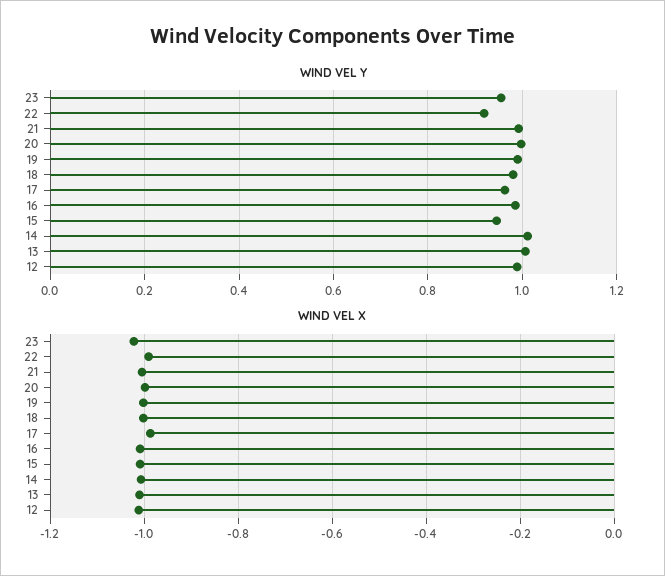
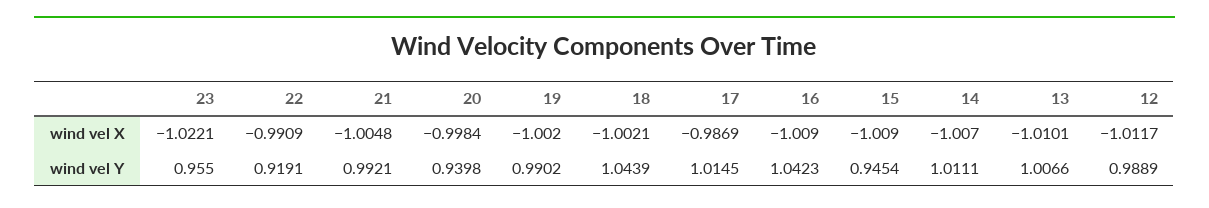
WIND VEL Y, 20: 1 -> 0.9398
WIND VEL Y, 18: 0.98 -> 1.0439
WIND VEL Y, 17: 0.96 -> 1.0145
WIND VEL Y, 16: 0.98 -> 1.0423

